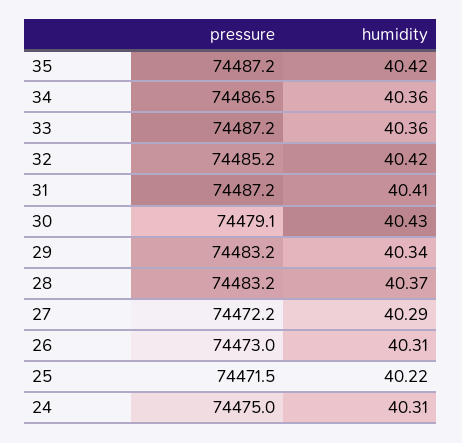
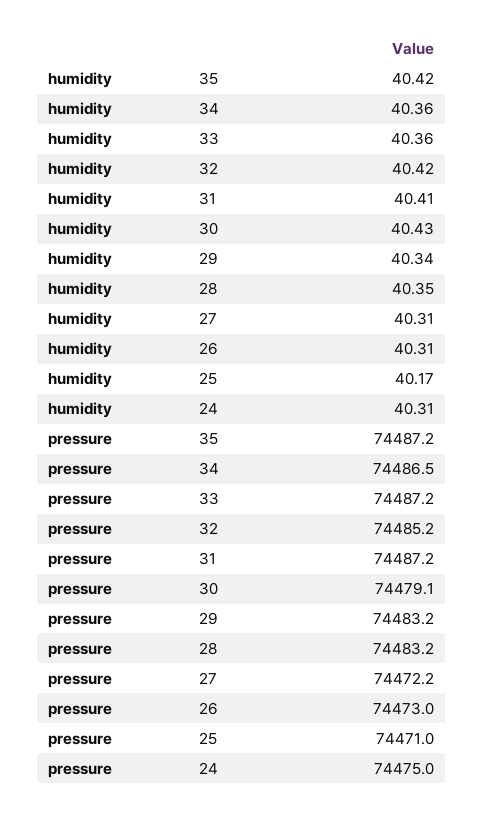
humidity, 28: 40.37 -> 40.35
humidity, 27: 40.29 -> 40.31
pressure, 25: 74471.5 -> 74471
humidity, 25: 40.22 -> 40.17

